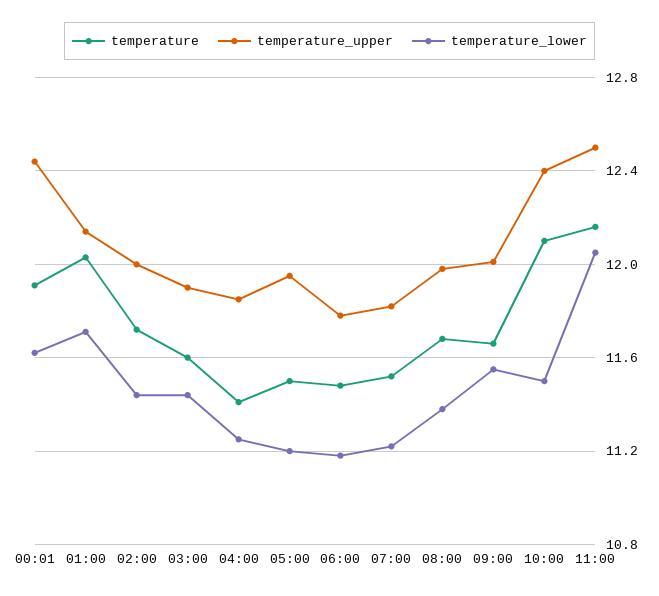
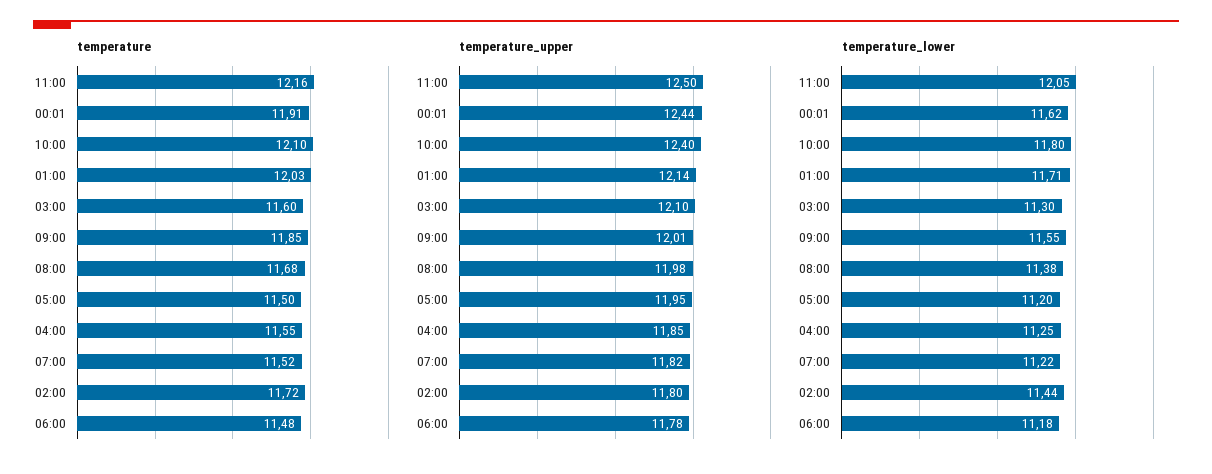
temperature_upper, 02:00: 12 -> 11.8
temperature_upper, 03:00: 11.9 -> 12.1
temperature_lower, 03:00: 11.45 -> 11.3
temperature, 04:00: 11.4 -> 11.55
temperature, 09:00: 11.65 -> 11.85
temperature_lower, 10:00: 11.5 -> 11.8

